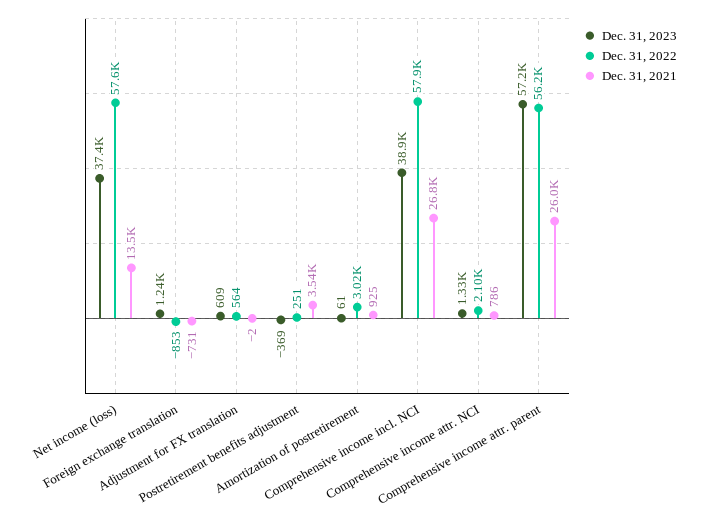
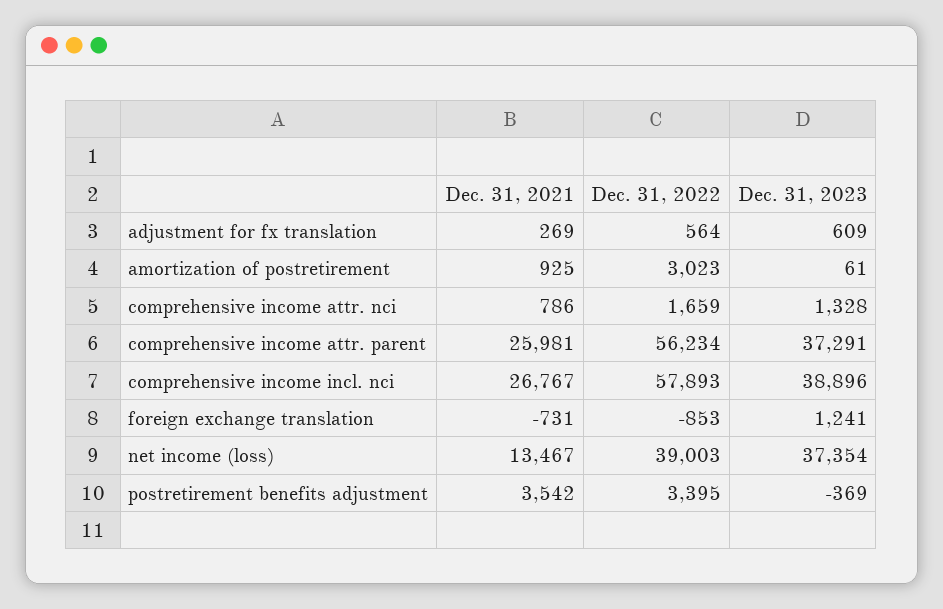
Dec. 31, 2022, Net income (loss): 57600 -> 39003
Dec. 31, 2021, Adjustment for FX translation: -2 -> 269
Dec. 31, 2022, Postretirement benefits adjustment: 251 -> 3395
Dec. 31, 2022, Comprehensive income attr. NCI: 2100 -> 1659
Dec. 31, 2023, Comprehensive income attr. parent: 57200 -> 37291

